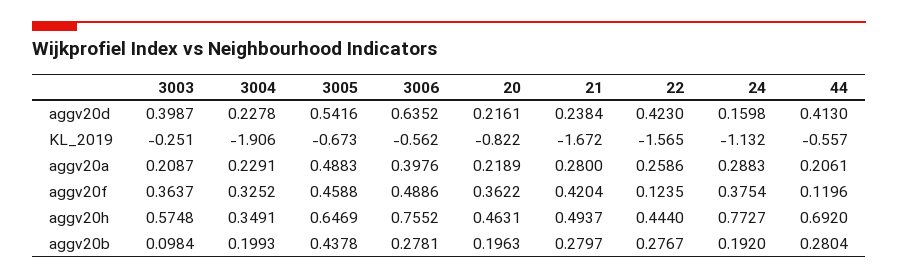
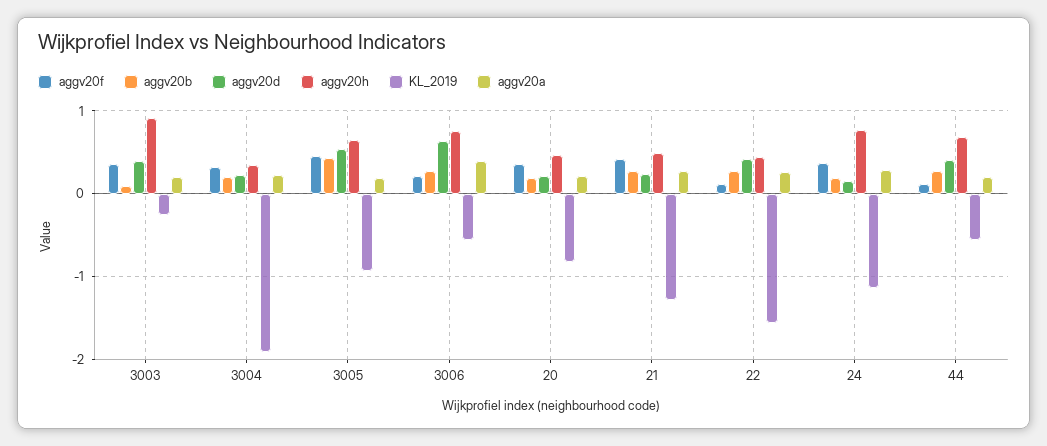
KL_2019, 3005: -0.673 -> -0.9
KL_2019, 21: -1.672 -> -1.3
aggv20a, 3005: 0.4883 -> 0.2
aggv20f, 3006: 0.4886 -> 0.2
aggv20h, 3003: 0.5748 -> 0.9

